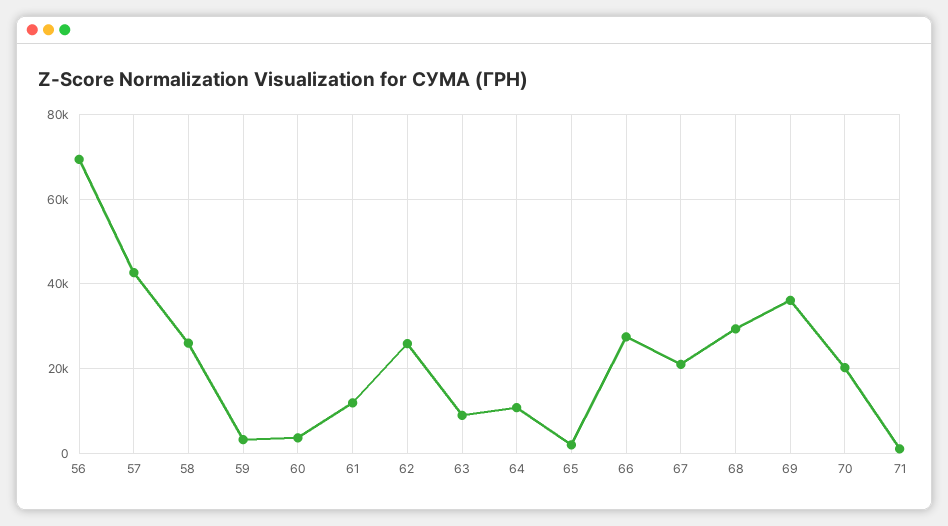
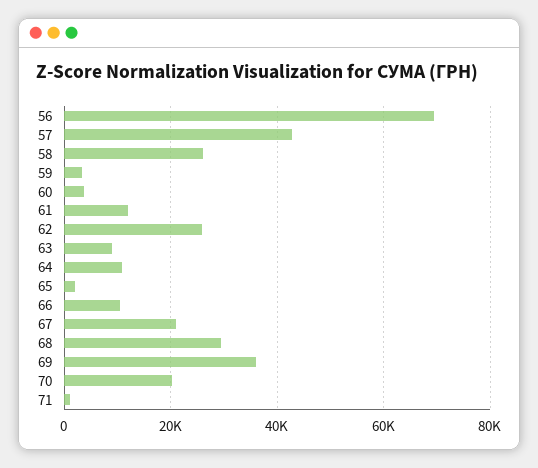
66: 28000 -> 10000

